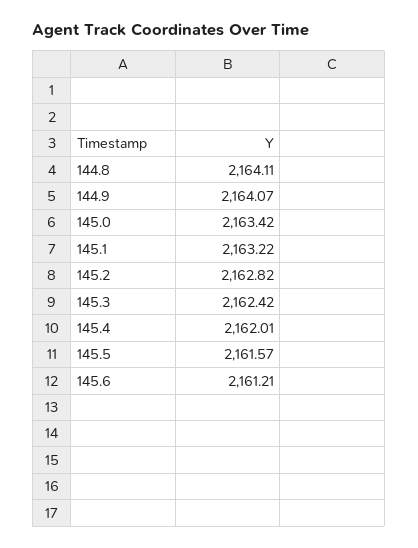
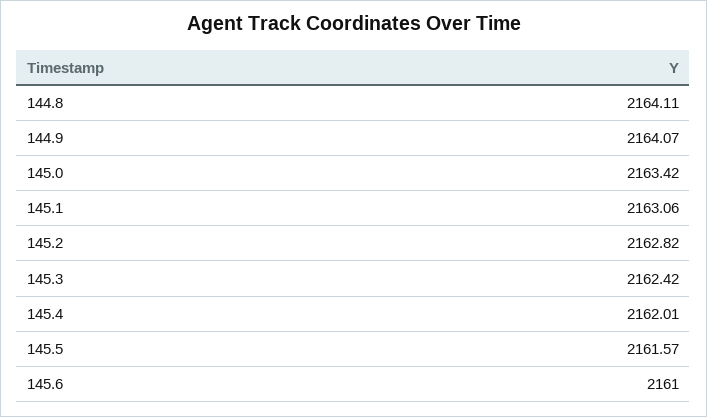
145.1: 2163.22 -> 2163.06
145.6: 2161.21 -> 2161

